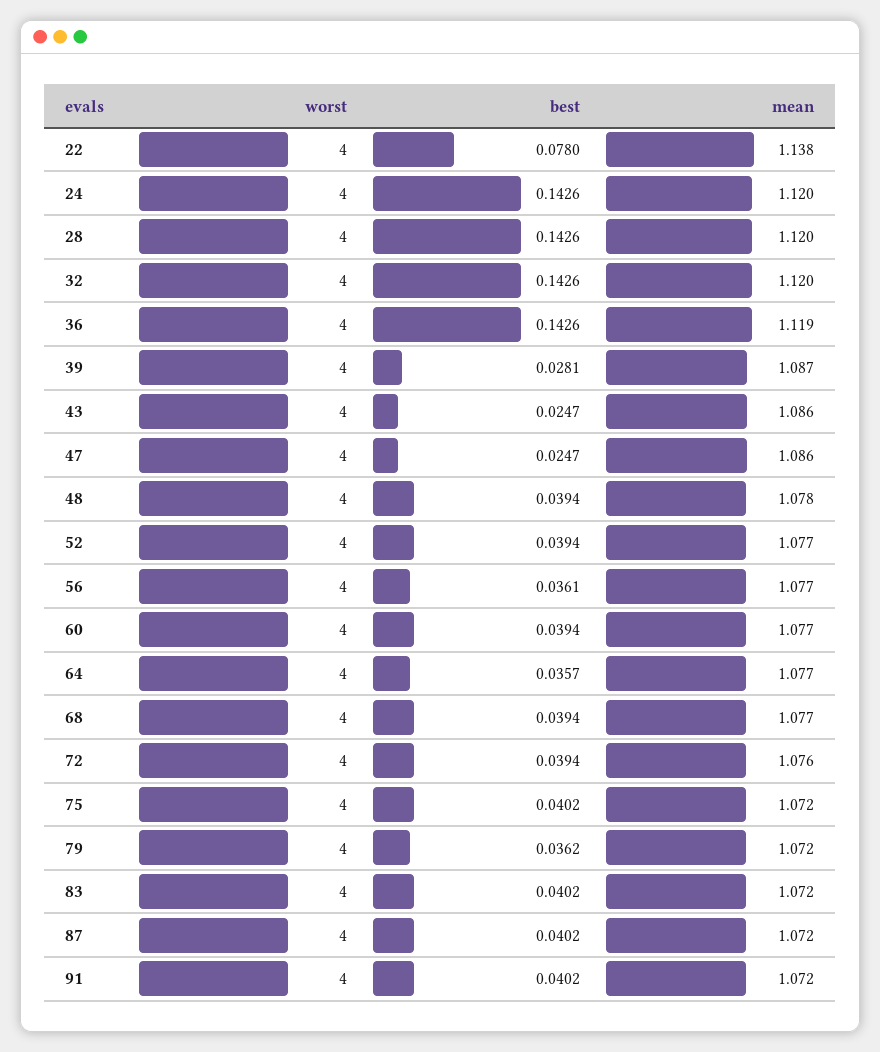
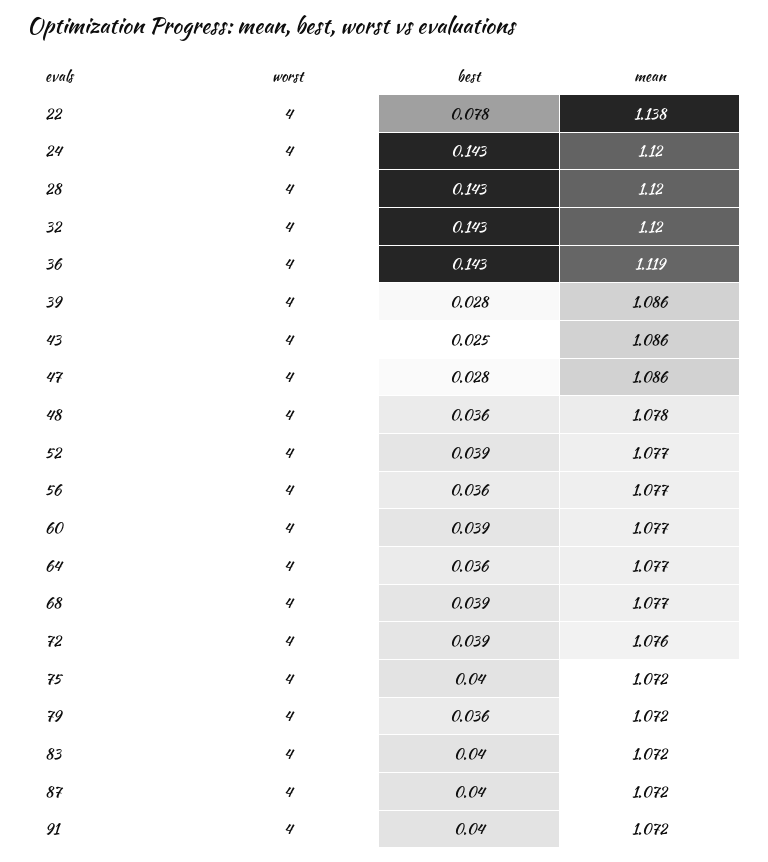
mean, 39: 1.087 -> 1.086
best, 47: 0.0247 -> 0.028
best, 48: 0.0394 -> 0.036

